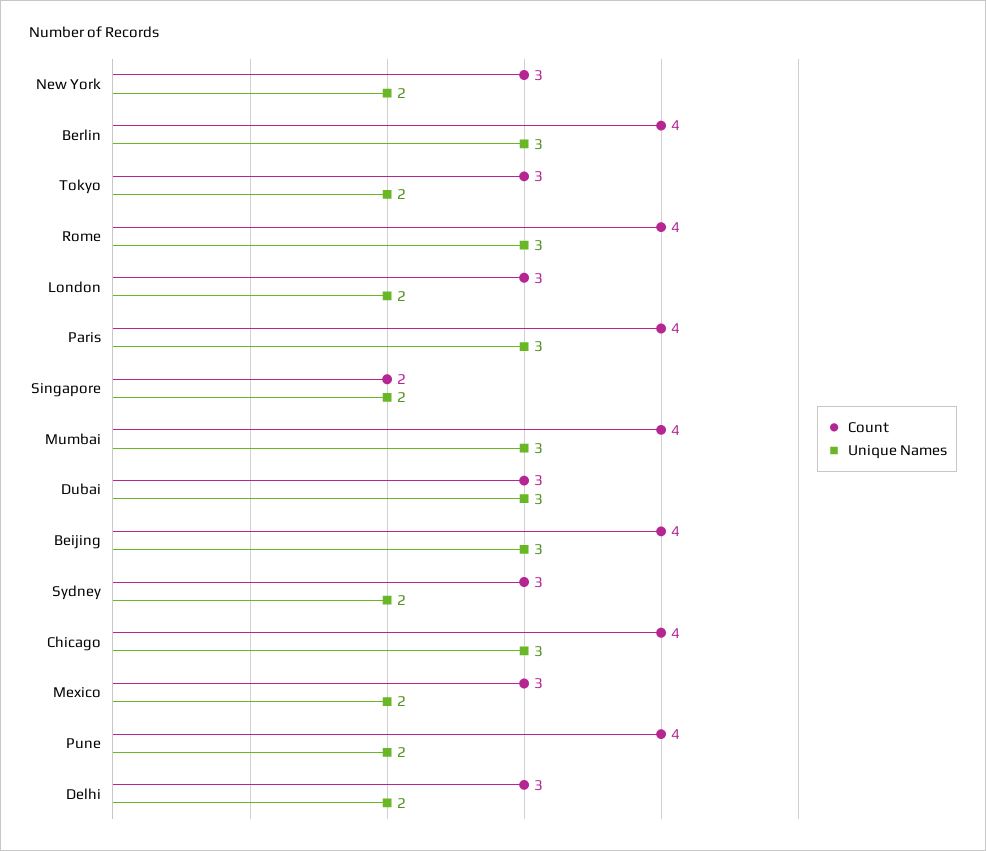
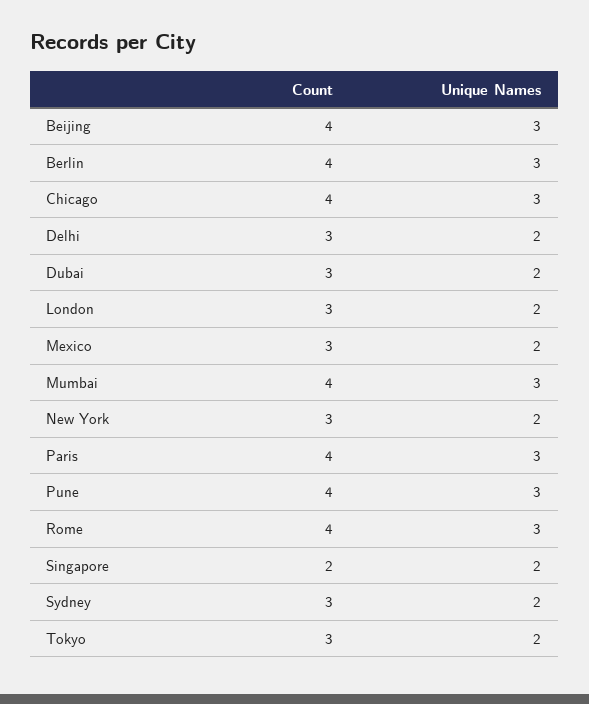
Unique Names, Dubai: 3 -> 2
Unique Names, Pune: 2 -> 3

